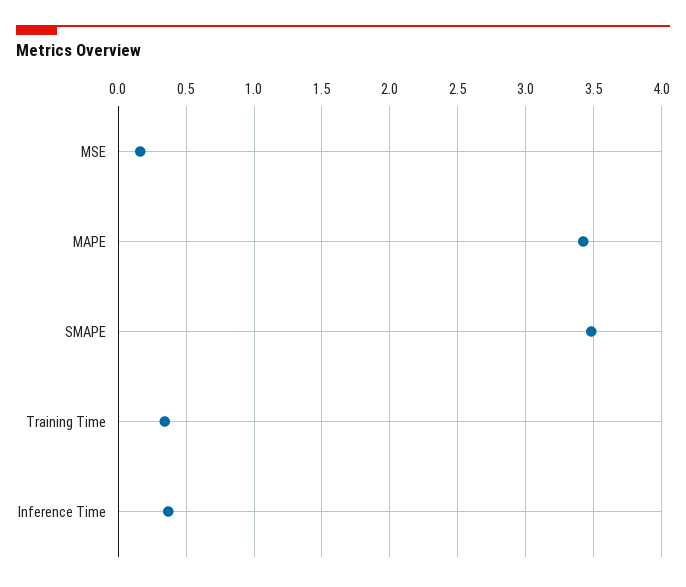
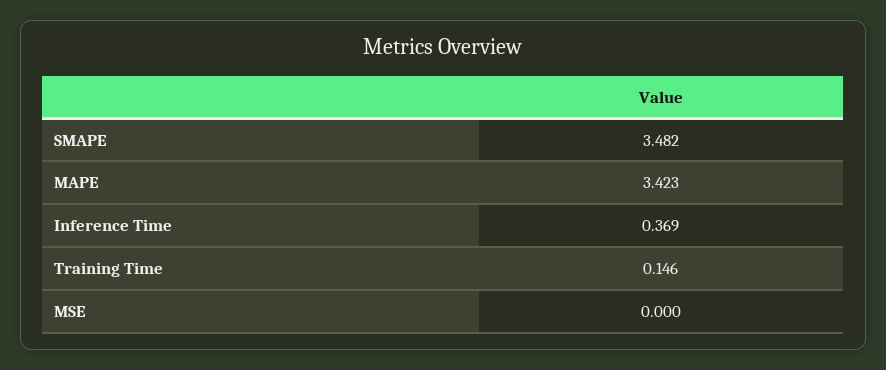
MSE: 0.15 -> 0
Training Time: 0.35 -> 0.146

